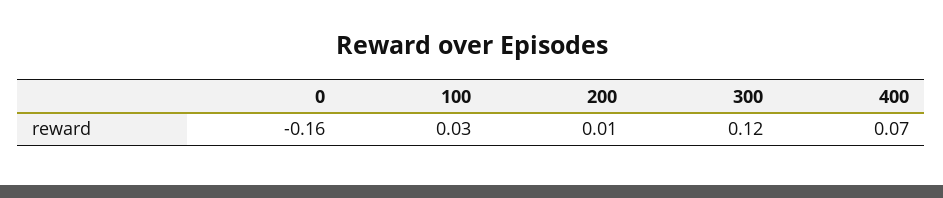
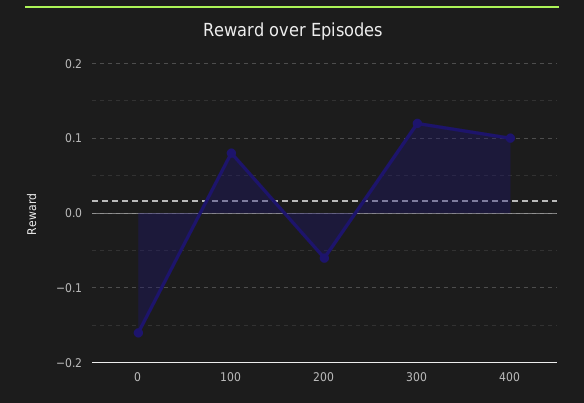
100: 0.03 -> 0.08
200: 0.01 -> -0.06
400: 0.07 -> 0.1

